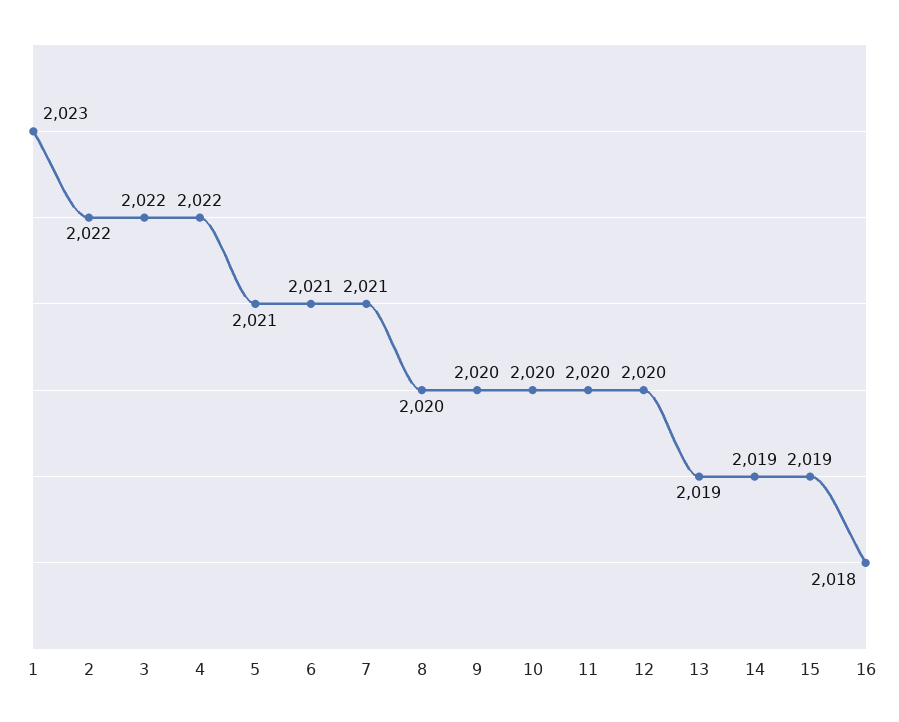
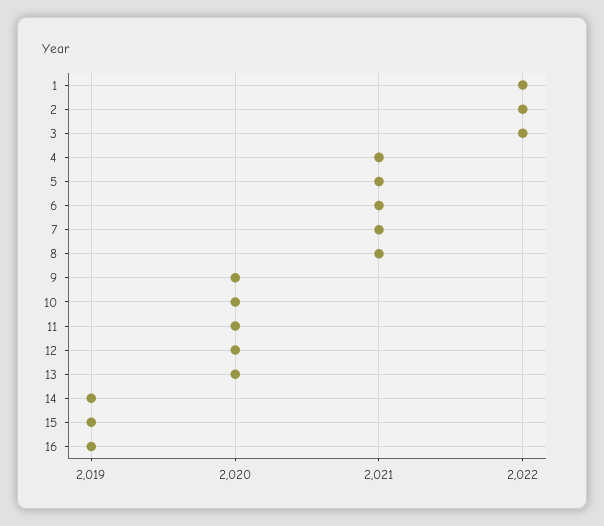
1: 2023 -> 2022
4: 2022 -> 2021
8: 2020 -> 2021
13: 2019 -> 2020
16: 2018 -> 2019

